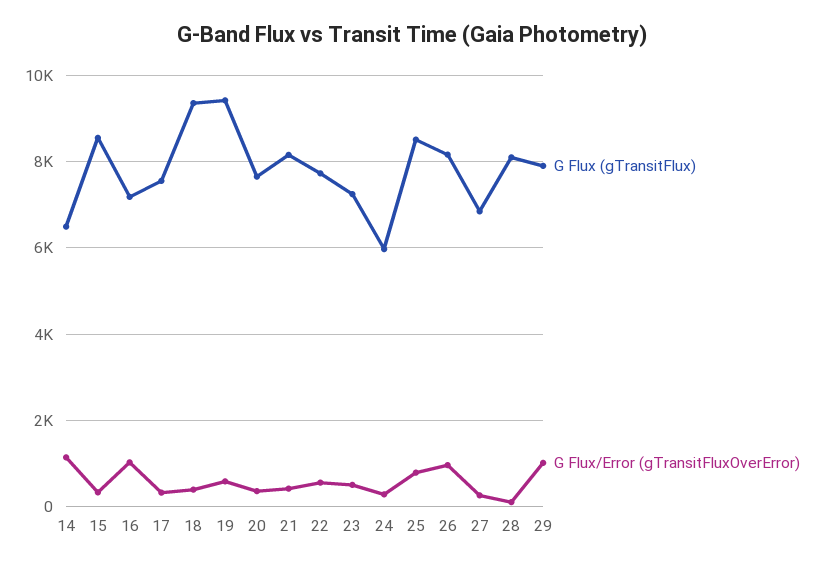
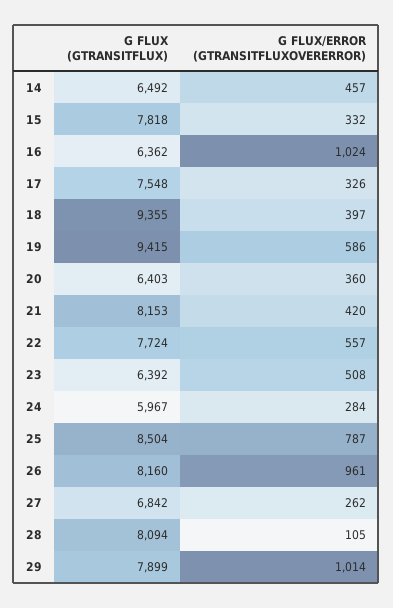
G Flux/Error (gTransitFluxOverError), 14: 1200 -> 457
G Flux (gTransitFlux), 15: 8600 -> 7818
G Flux (gTransitFlux), 16: 7200 -> 6362
G Flux (gTransitFlux), 20: 7600 -> 6403
G Flux (gTransitFlux), 23: 7200 -> 6392

